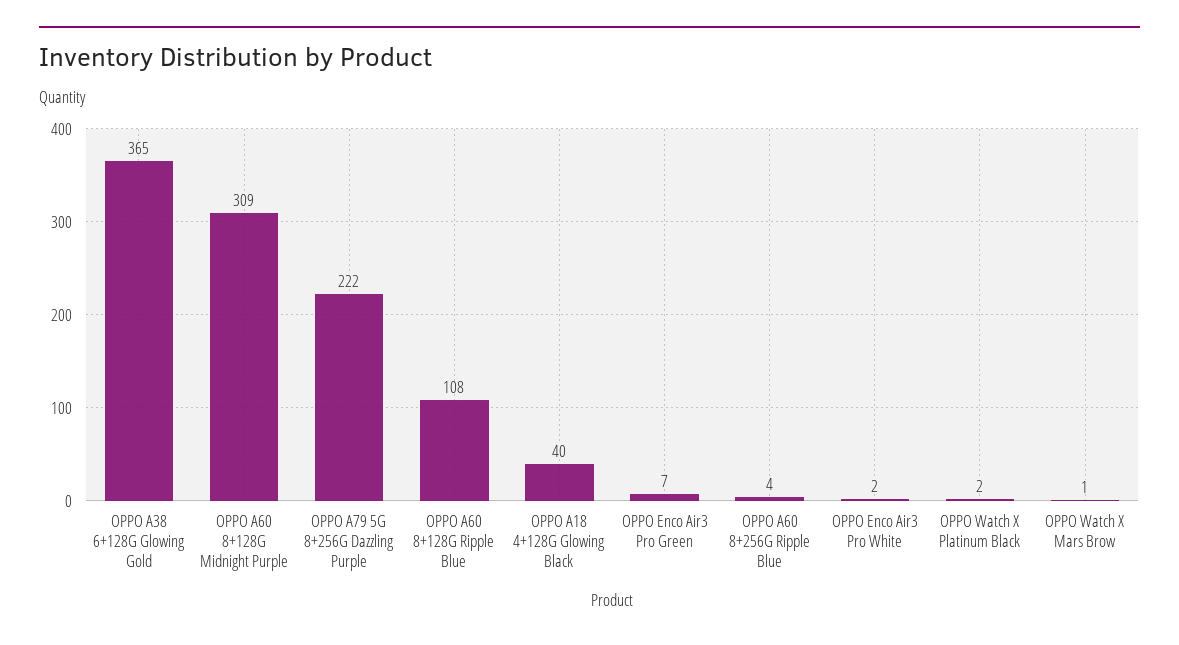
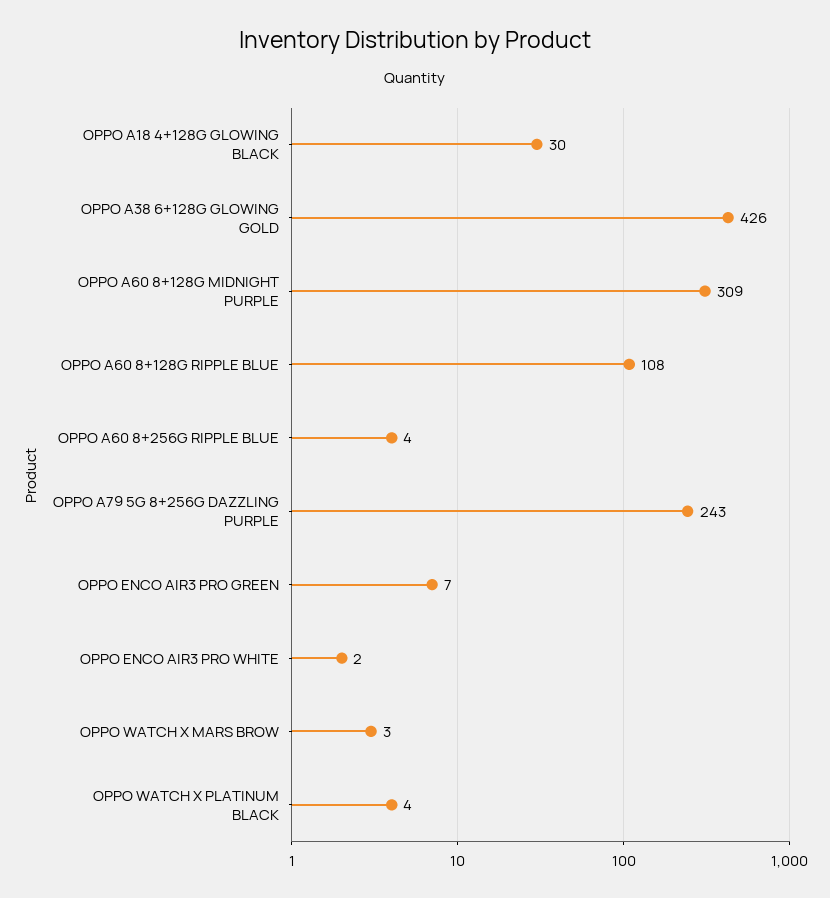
OPPO A38 6+128G Glowing Gold: 365 -> 426
OPPO A79 5G 8+256G Dazzling Purple: 222 -> 243
OPPO A18 4+128G Glowing Black: 40 -> 30
OPPO Watch X Platinum Black: 2 -> 4
OPPO Watch X Mars Brow: 1 -> 3

